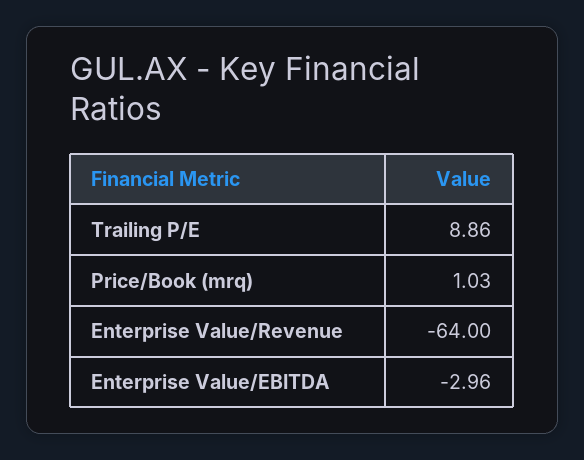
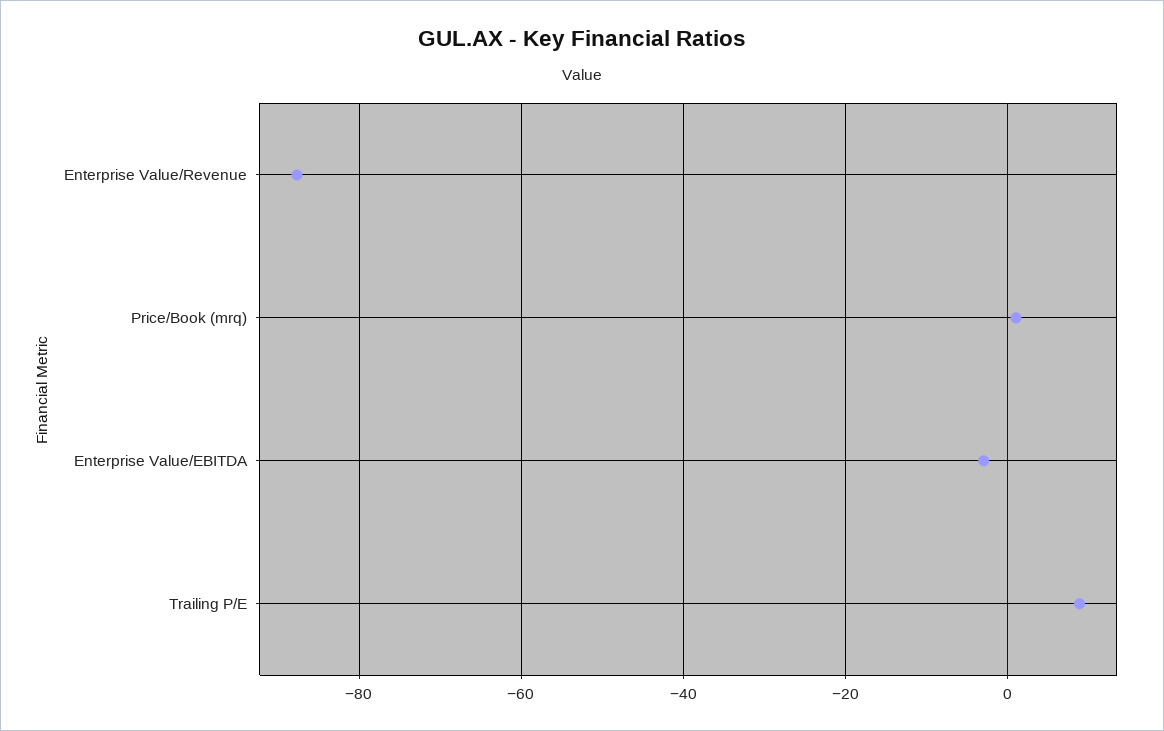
Enterprise Value/Revenue: -64 -> -88

